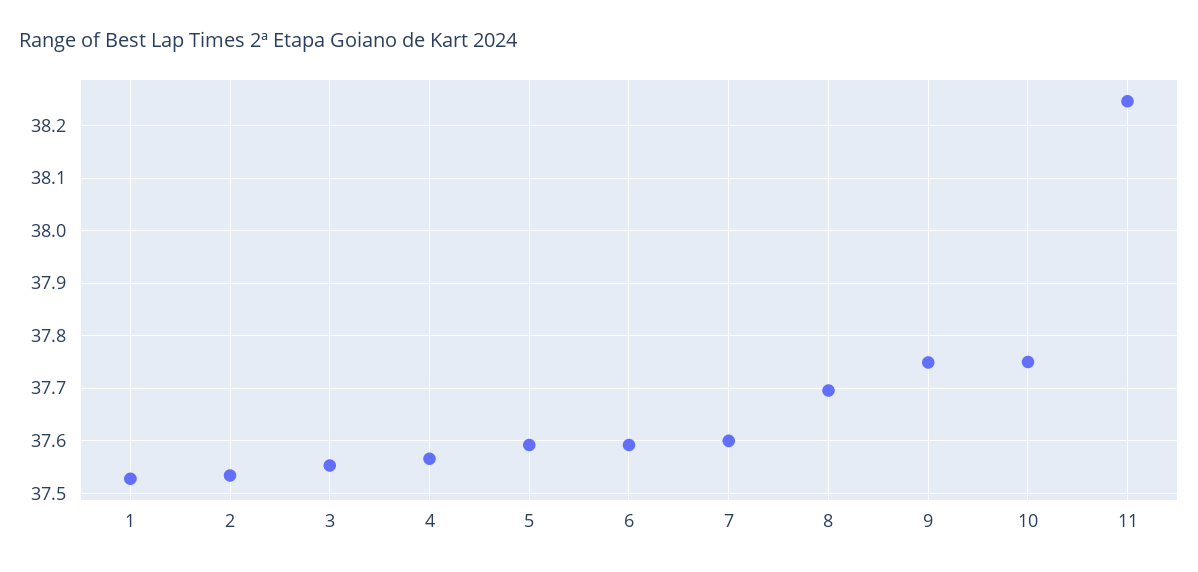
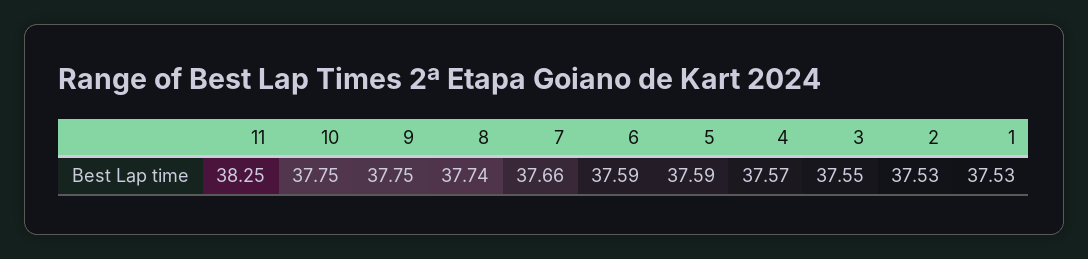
7: 37.6 -> 37.66
8: 37.7 -> 37.74

